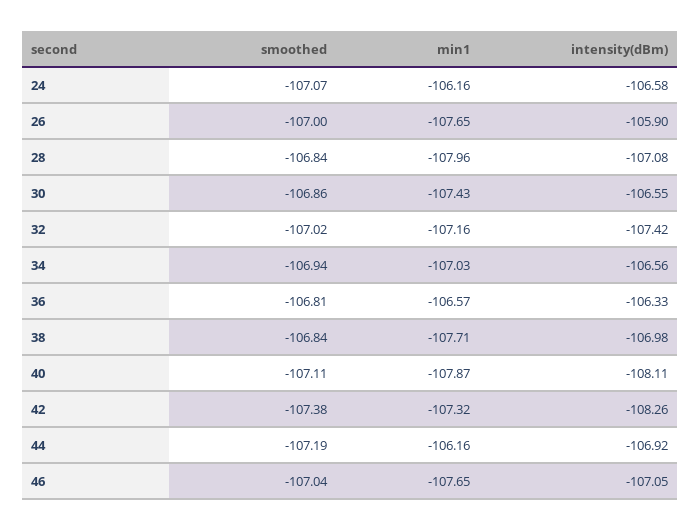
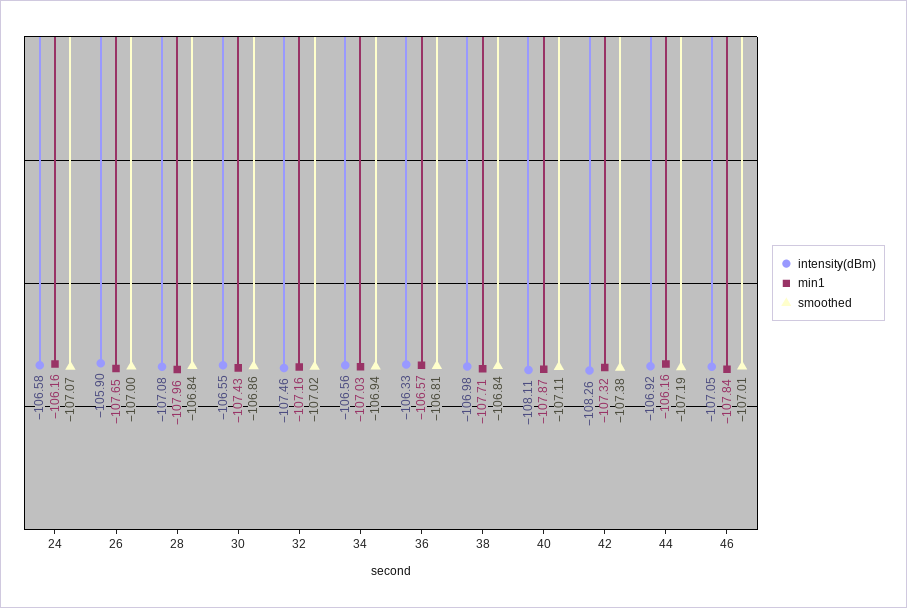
intensity(dBm), 32: -107.42 -> -107.46
smoothed, 46: -107.04 -> -107.01
min1, 46: -107.65 -> -107.84

